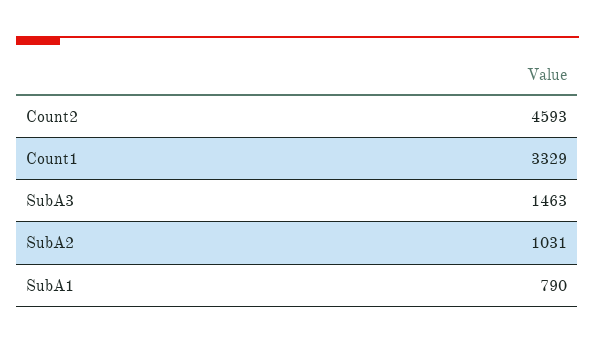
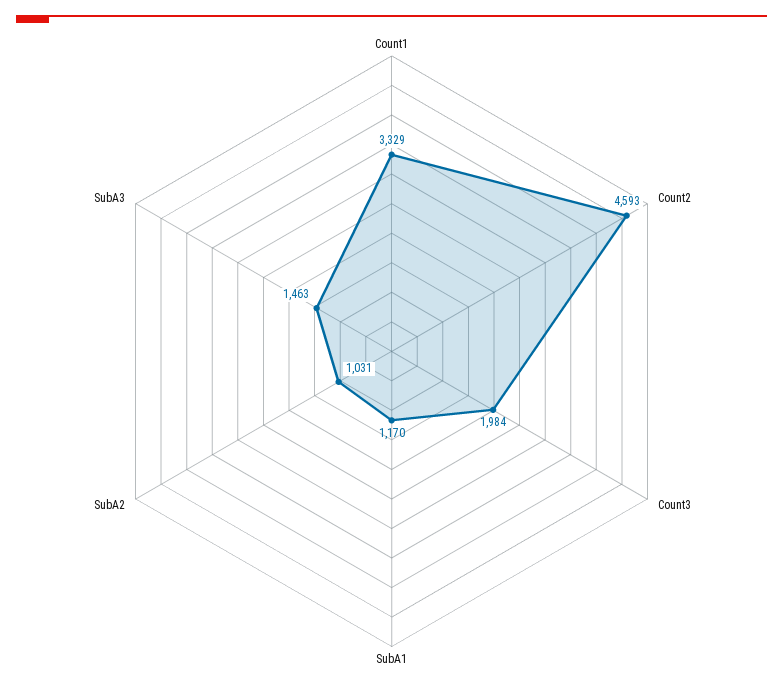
SubA1: 790 -> 1170
Count3: none -> 1984

